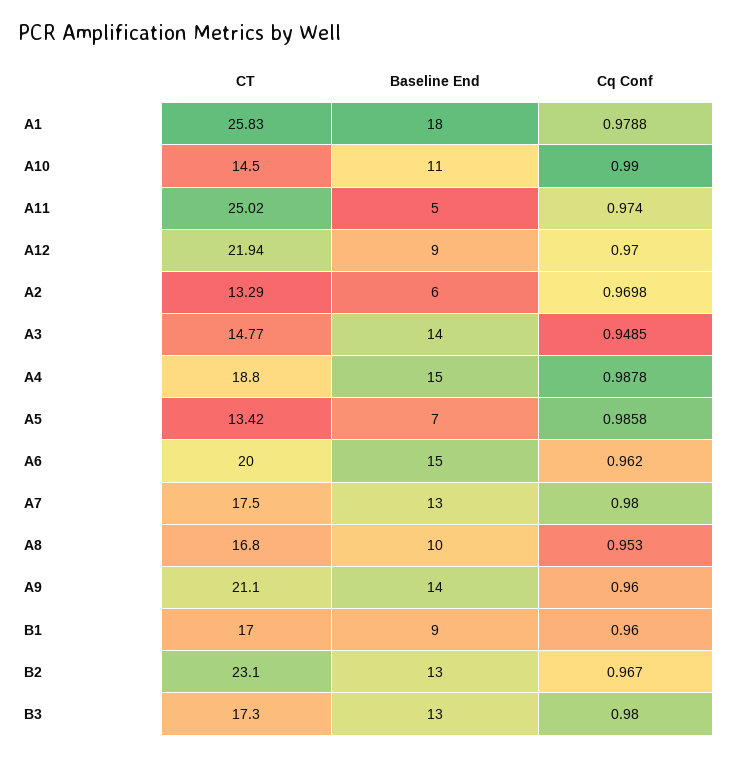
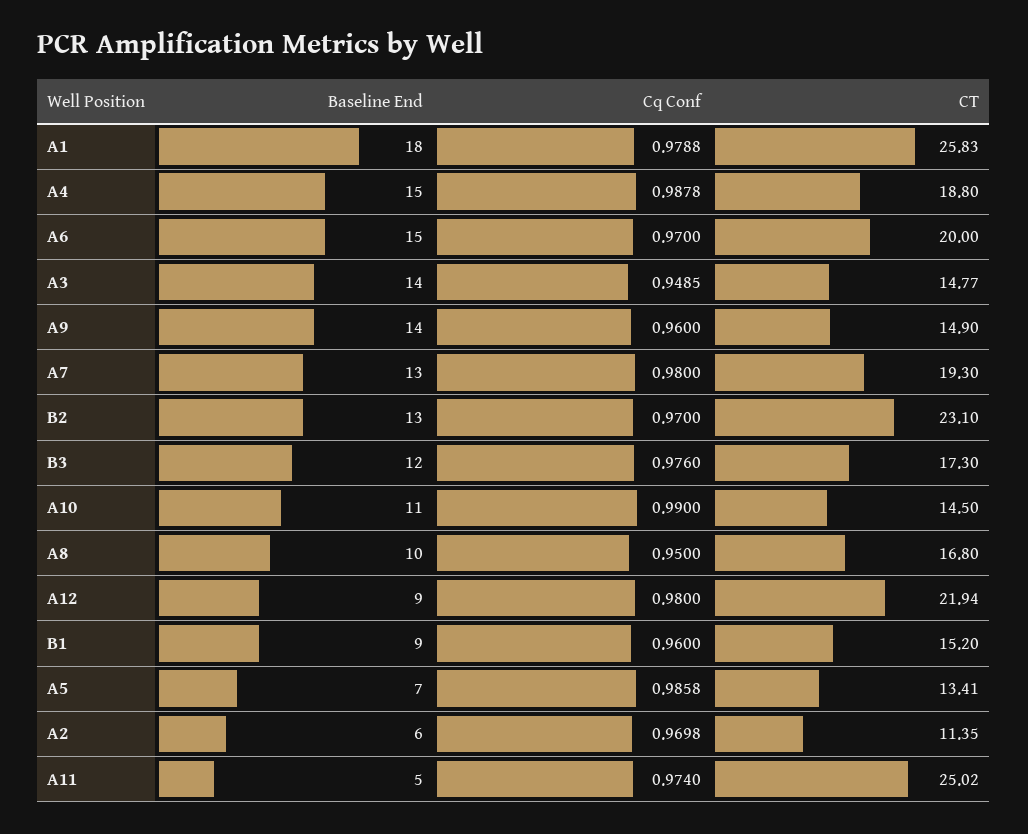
Cq Conf, A12: 0.97 -> 0.98
CT, A2: 13.29 -> 11.35
CT, A5: 13.42 -> 13.41
Cq Conf, A6: 0.962 -> 0.97
CT, A7: 17.5 -> 19.3
Cq Conf, A8: 0.953 -> 0.95
CT, A9: 21.1 -> 14.9
CT, B1: 17 -> 15.2
Cq Conf, B2: 0.967 -> 0.97
Baseline End, B3: 13 -> 12
Cq Conf, B3: 0.98 -> 0.976

